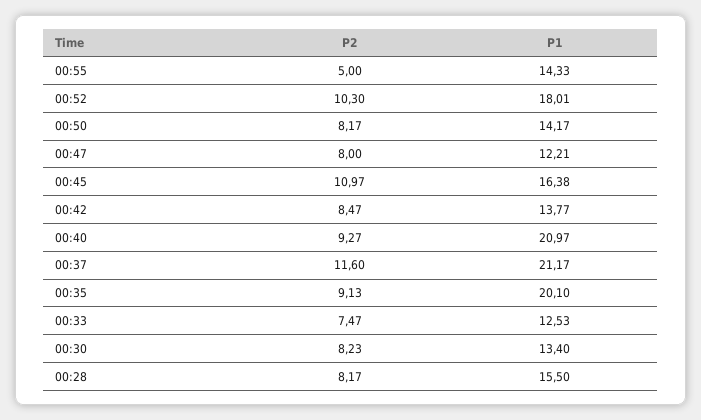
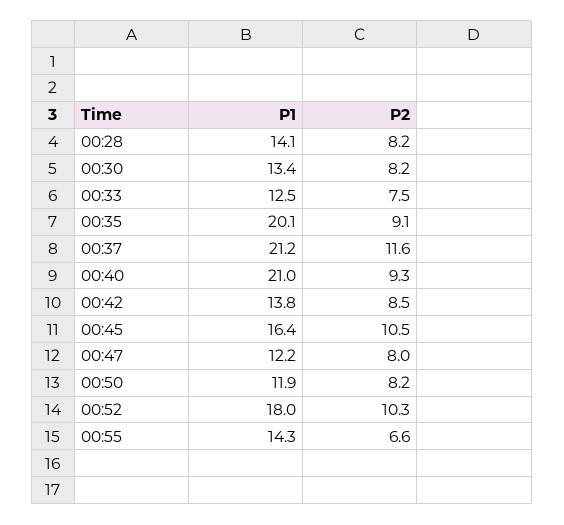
P2, 00:55: 5 -> 6.6
P1, 00:50: 14.17 -> 11.9
P2, 00:45: 10.97 -> 10.5
P1, 00:28: 15.5 -> 14.1

